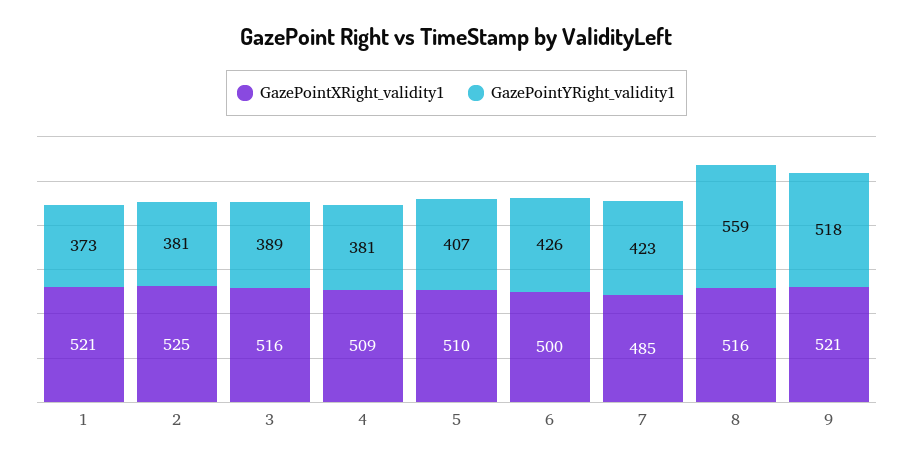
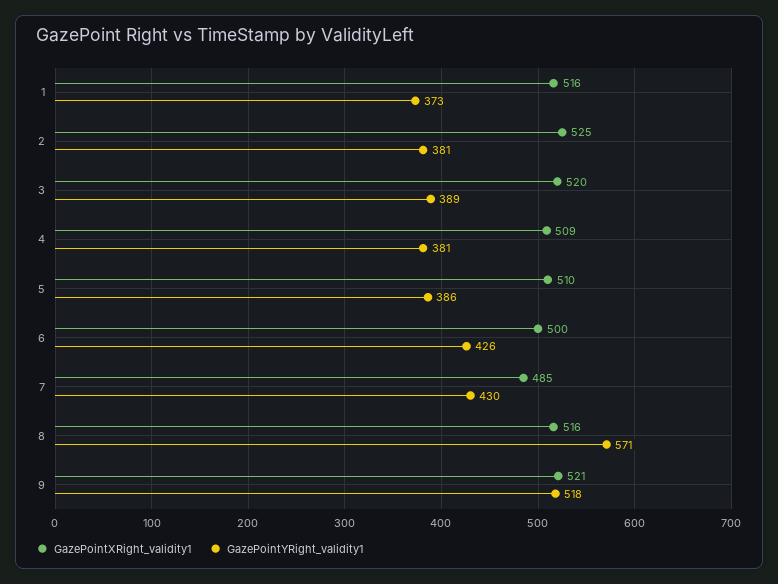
GazePointXRight_validity1, 1: 521 -> 516
GazePointXRight_validity1, 3: 516 -> 520
GazePointYRight_validity1, 5: 407 -> 386
GazePointYRight_validity1, 7: 423 -> 430
GazePointYRight_validity1, 8: 559 -> 571

